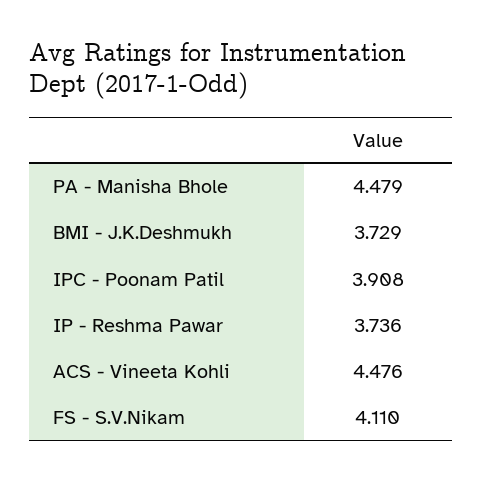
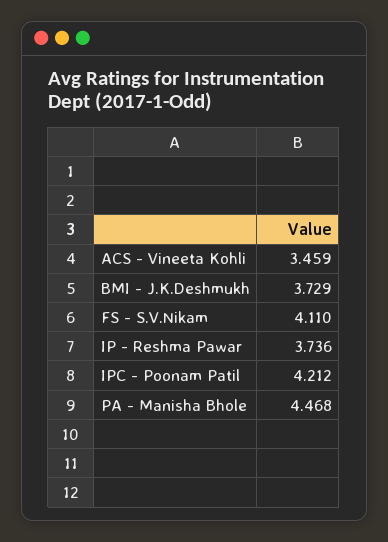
PA - Manisha Bhole: 4.479 -> 4.468
IPC - Poonam Patil: 3.908 -> 4.212
ACS - Vineeta Kohli: 4.476 -> 3.459

